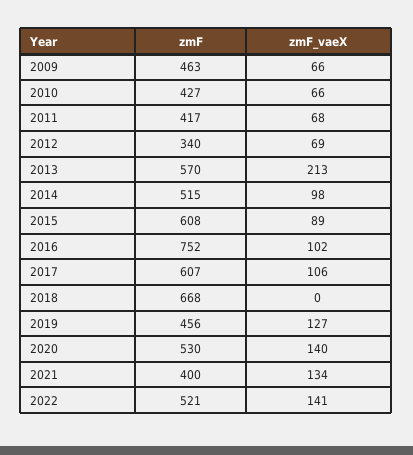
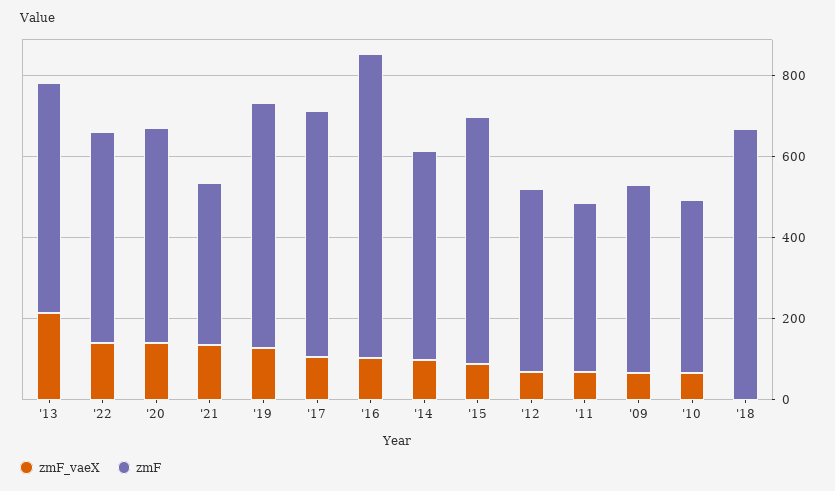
zmF, 2012: 340 -> 450
zmF, 2019: 456 -> 600

